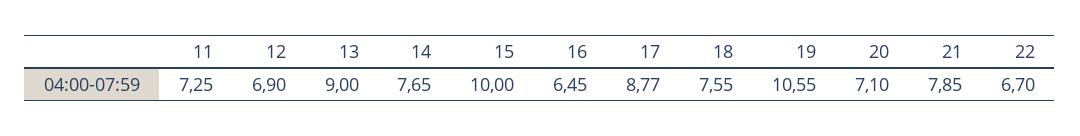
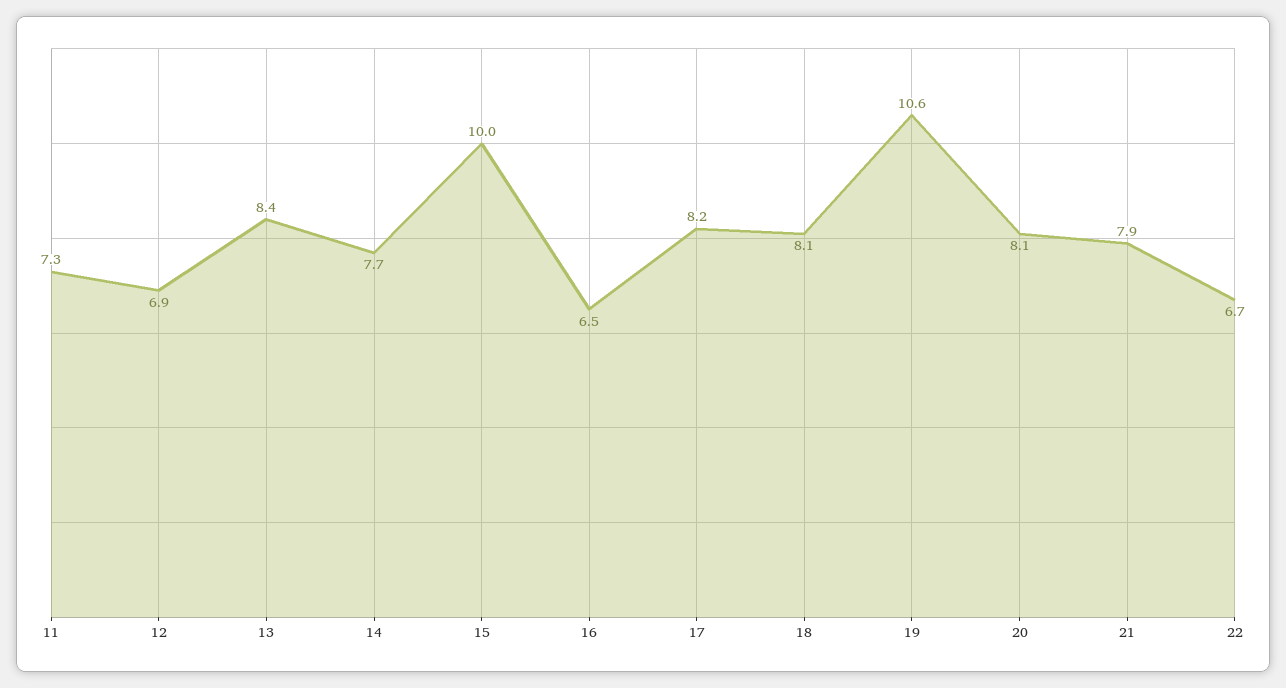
13: 9 -> 8.4
17: 8.77 -> 8.2
18: 7.55 -> 8.1
20: 7.1 -> 8.1

